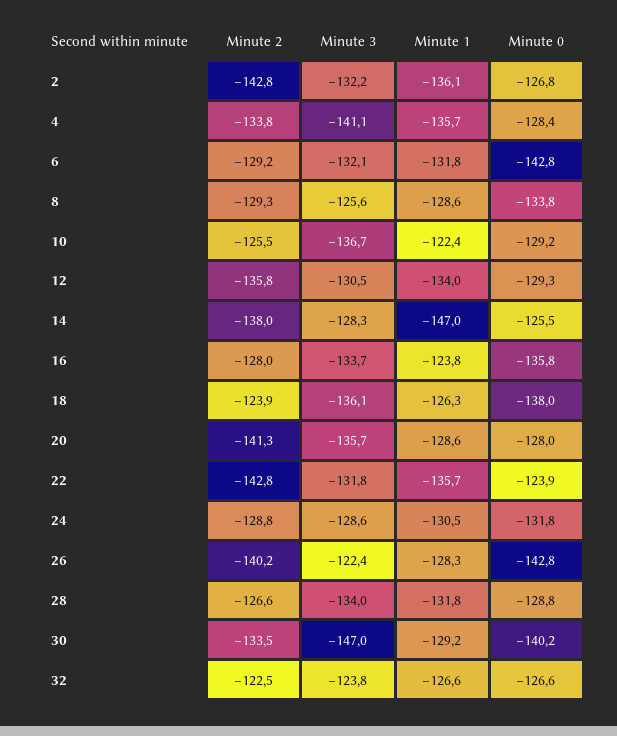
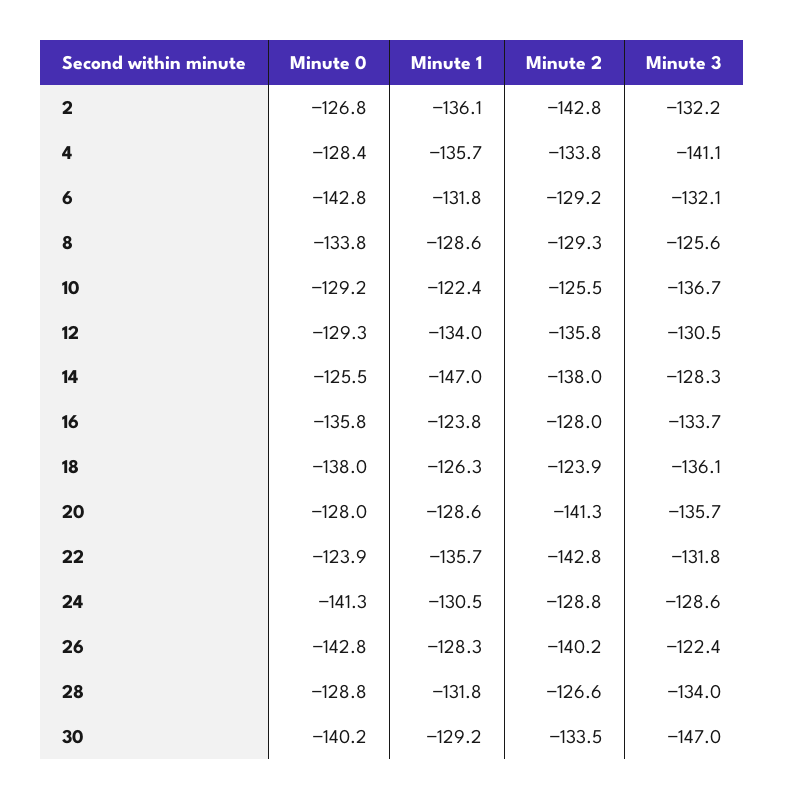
Minute 0, 24: -131.8 -> -141.3
Minute 2, 32: -122.5 -> none
Minute 3, 32: -123.8 -> none
Minute 1, 32: -126.6 -> none
Minute 0, 32: -126.6 -> none

